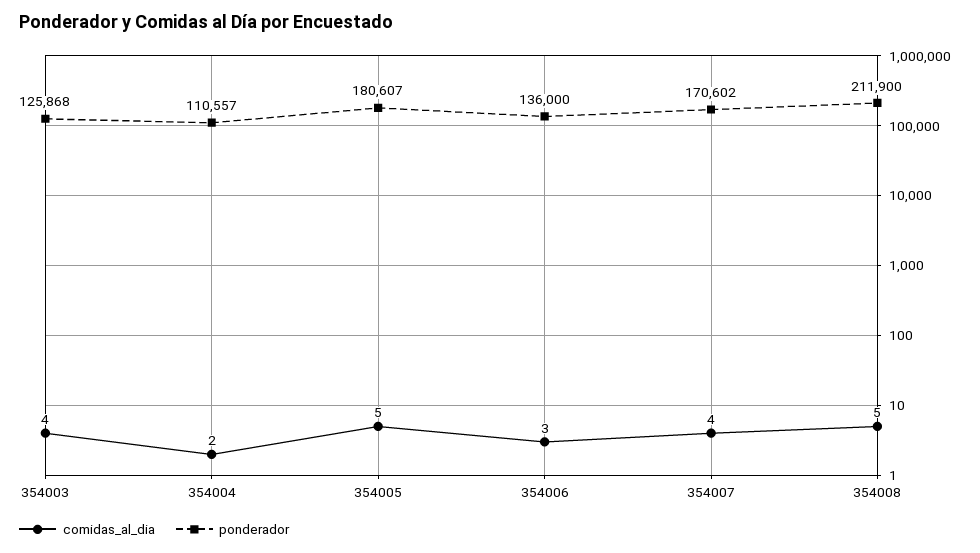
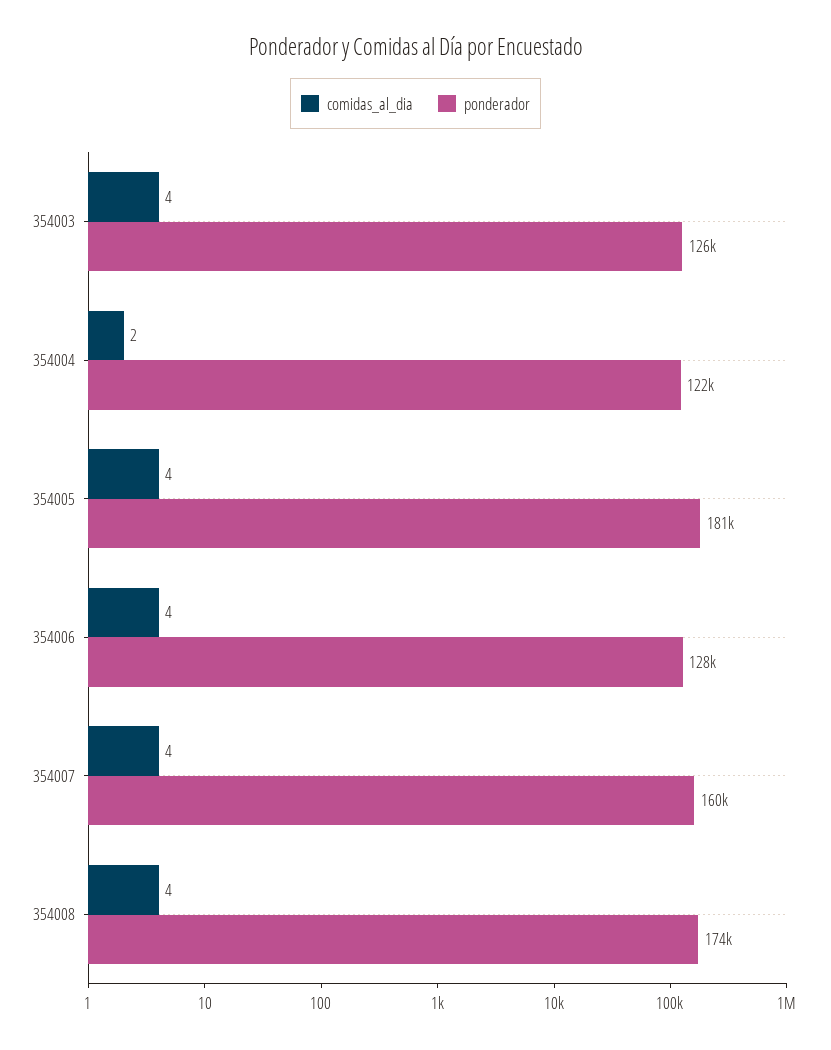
ponderador, 354004: 110557 -> 122000
comidas_al_dia, 354005: 5 -> 4
comidas_al_dia, 354006: 3 -> 4
ponderador, 354006: 136000 -> 128000
ponderador, 354007: 170602 -> 160000
comidas_al_dia, 354008: 5 -> 4
ponderador, 354008: 211900 -> 174000

